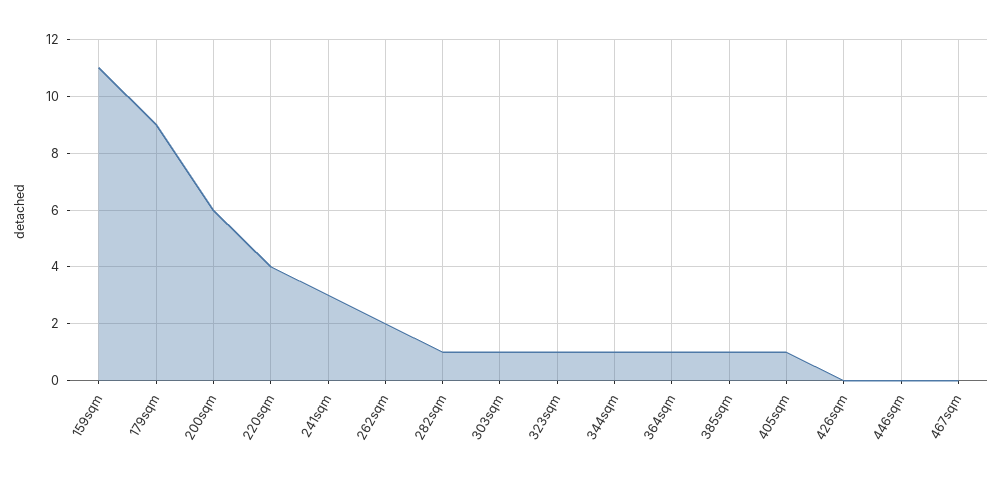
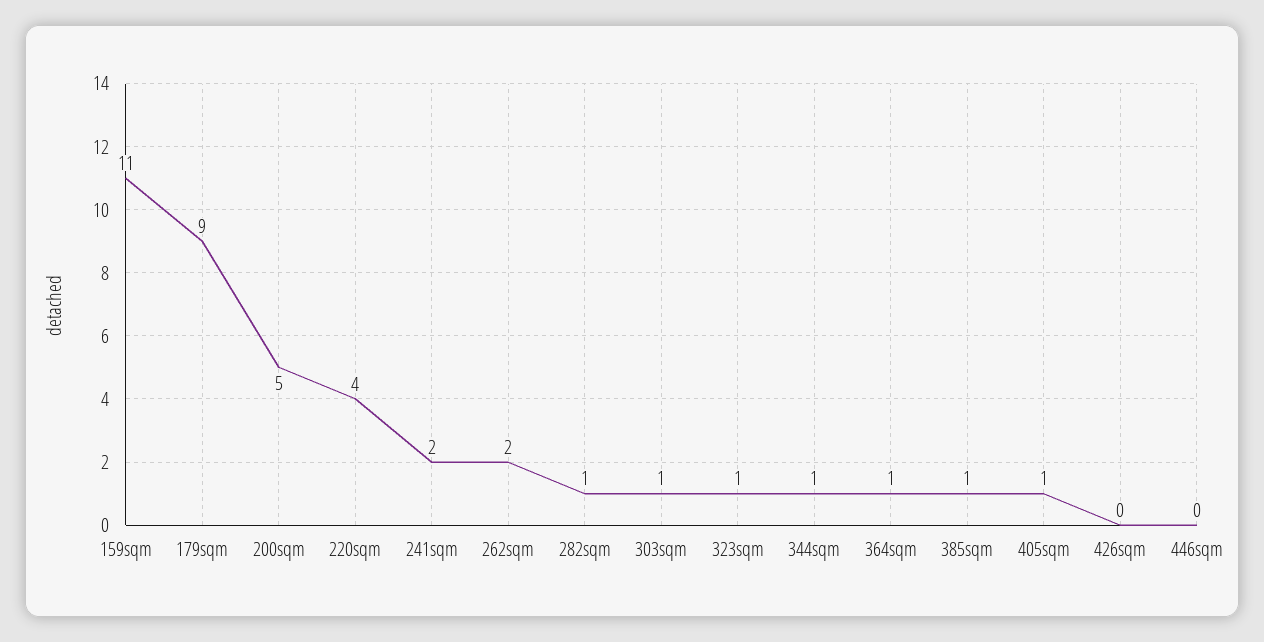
200sqm: 6 -> 5
241sqm: 3 -> 2
467sqm: 0 -> none

